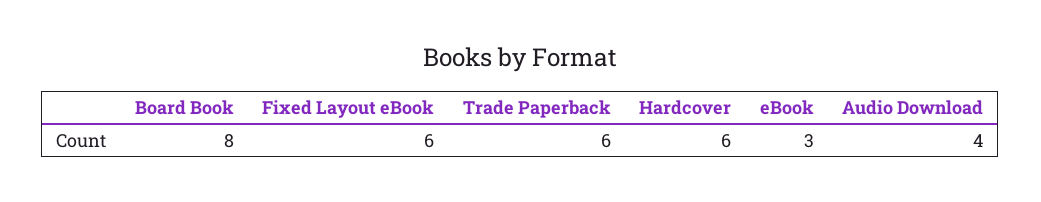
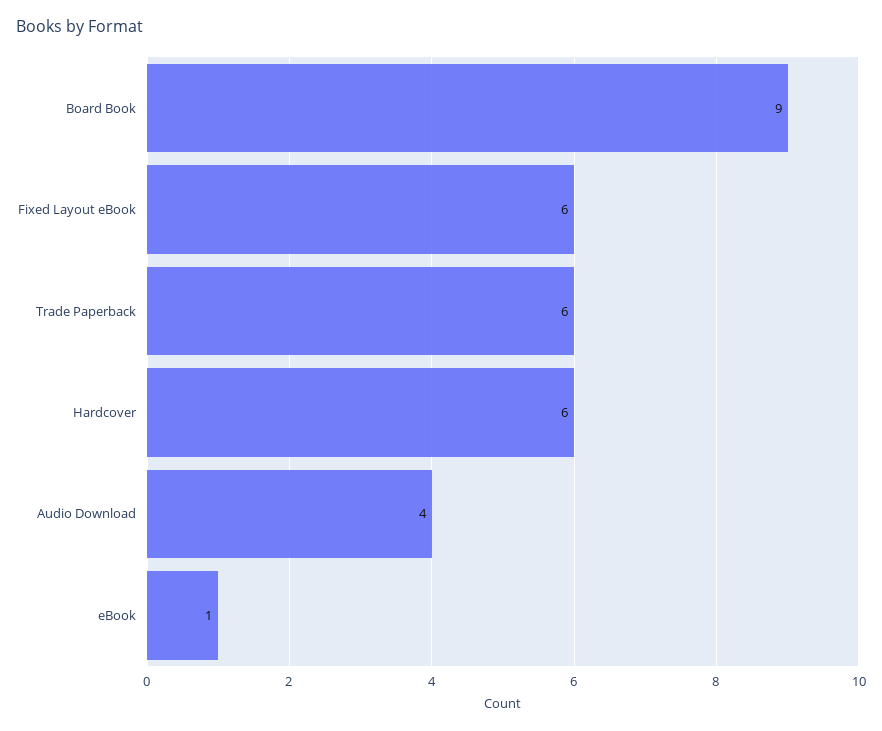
Board Book: 8 -> 9
eBook: 3 -> 1

